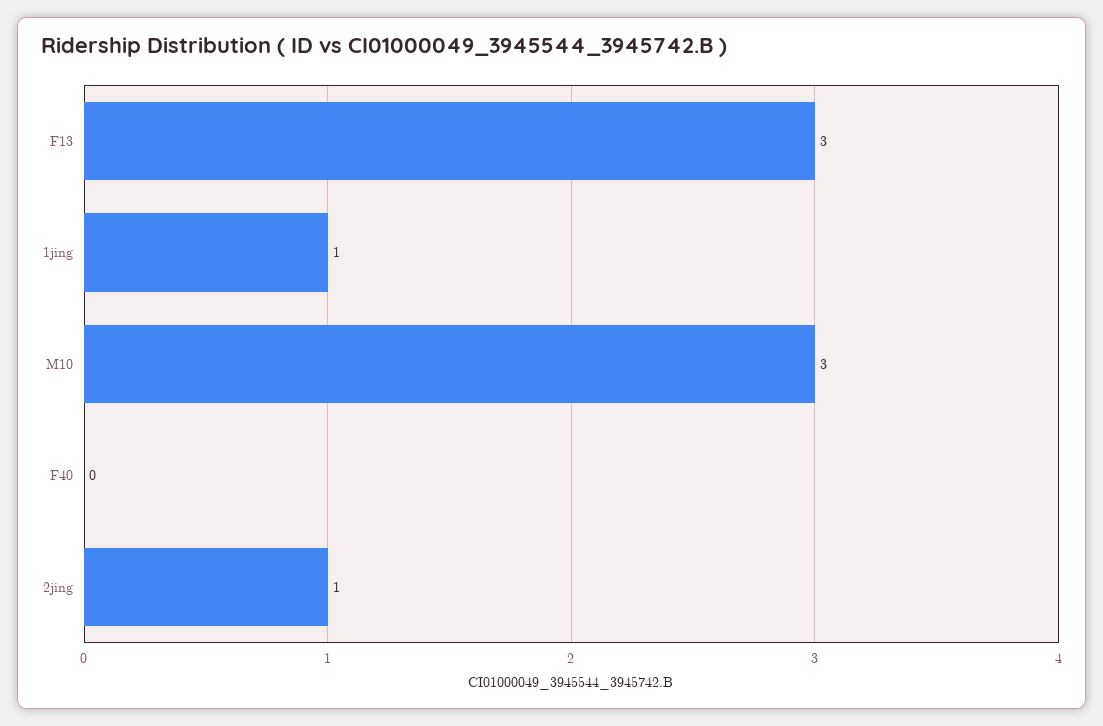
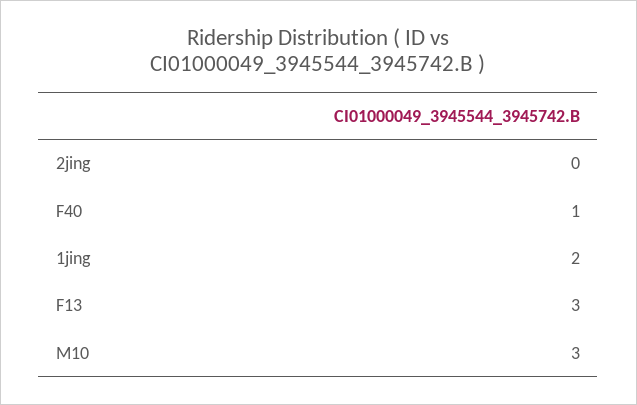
1jing: 1 -> 2
F40: 0 -> 1
2jing: 1 -> 0

